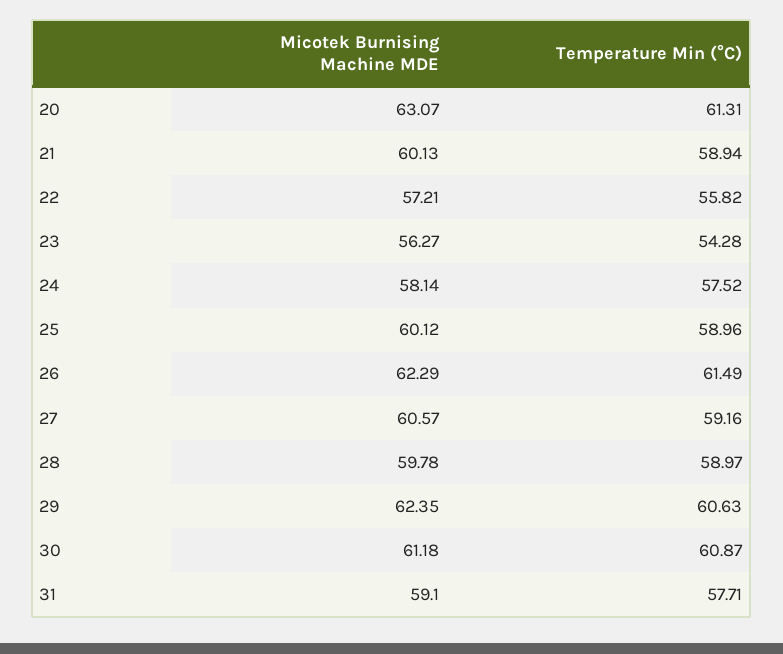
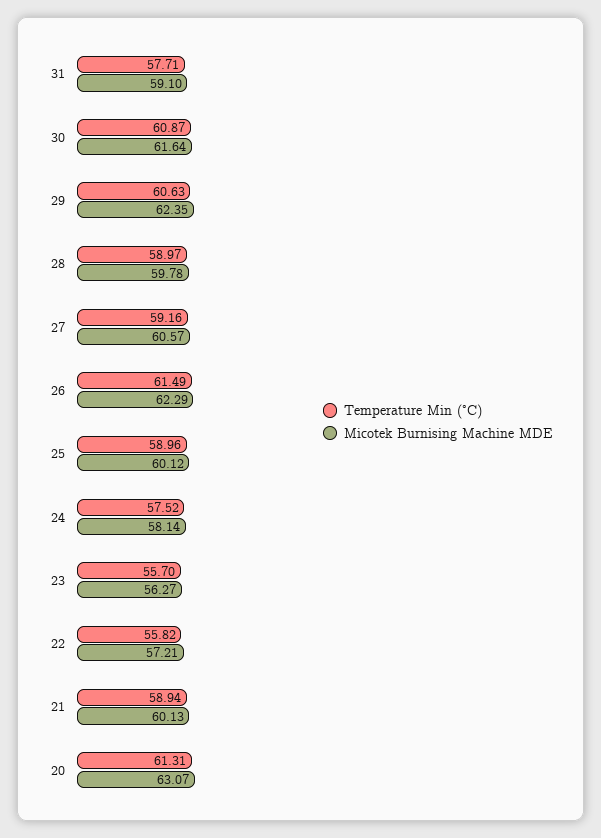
Temperature Min (°C), 23: 54.28 -> 55.7
Micotek Burnising Machine MDE, 30: 61.18 -> 61.64

